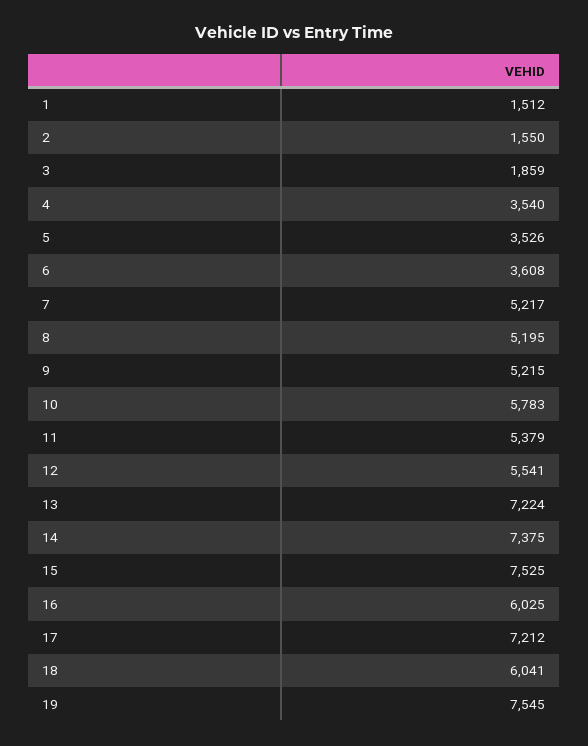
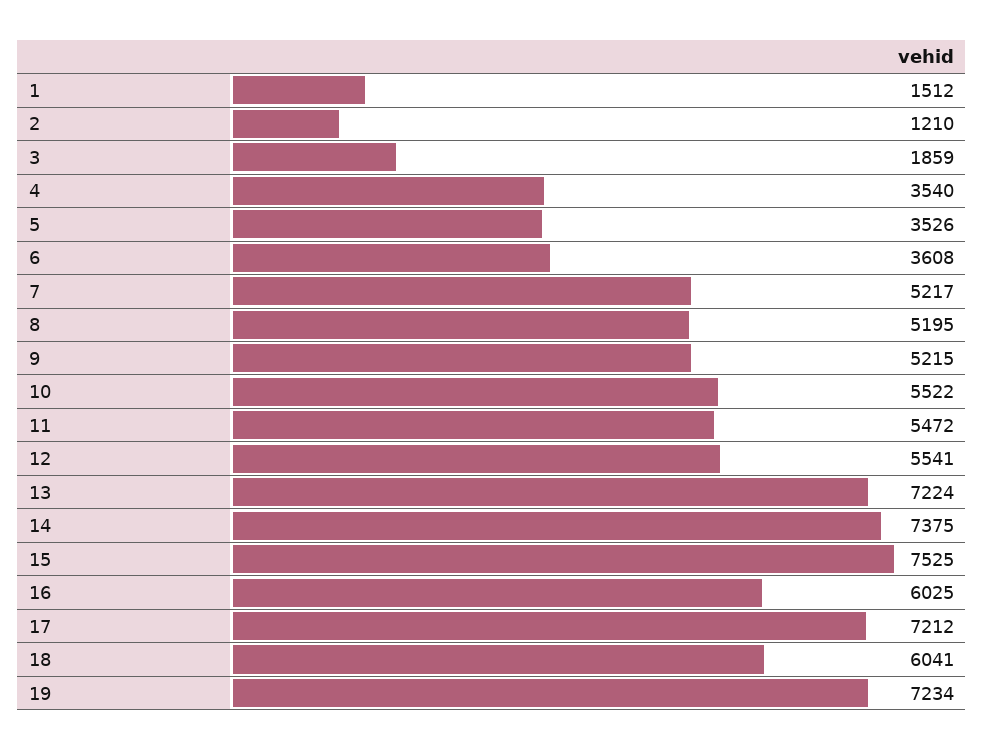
2: 1550 -> 1210
10: 5783 -> 5522
11: 5379 -> 5472
19: 7545 -> 7234

